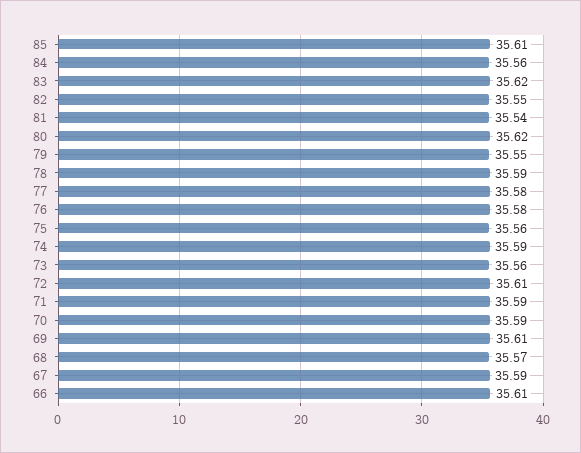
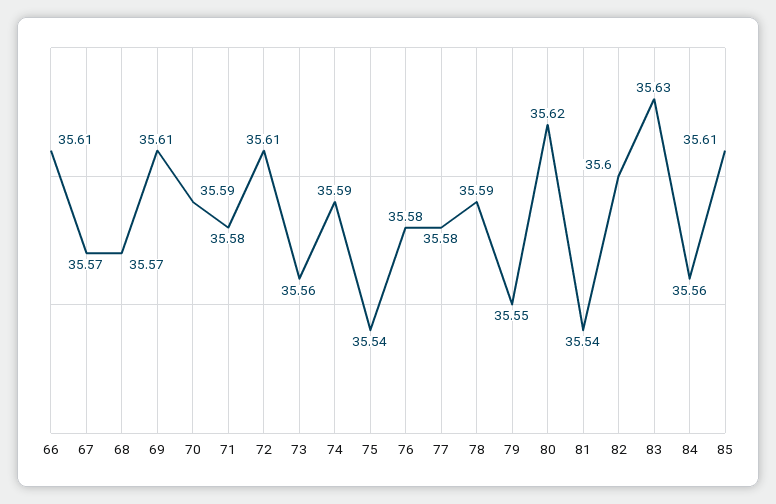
83: 35.62 -> 35.63
82: 35.55 -> 35.6
75: 35.56 -> 35.54
71: 35.59 -> 35.58
67: 35.59 -> 35.57

